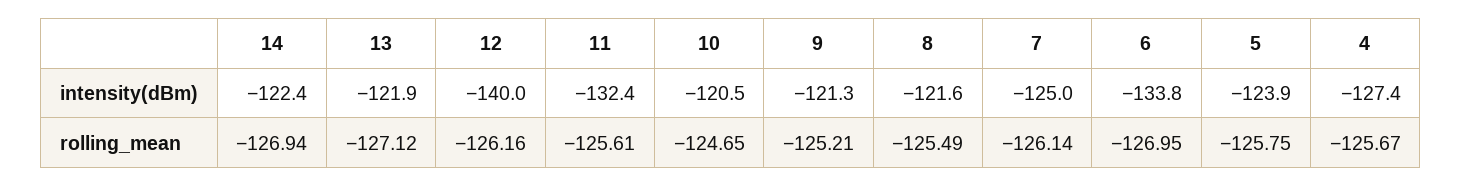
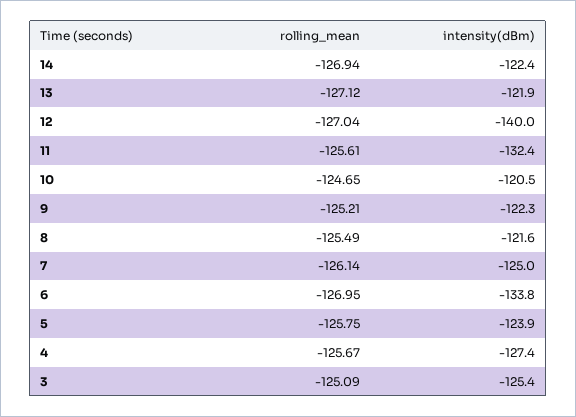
9, intensity(dBm): -121.3 -> -122.3
12, rolling_mean: -126.16 -> -127.04
3, rolling_mean: none -> -125.09
3, intensity(dBm): none -> -125.4

